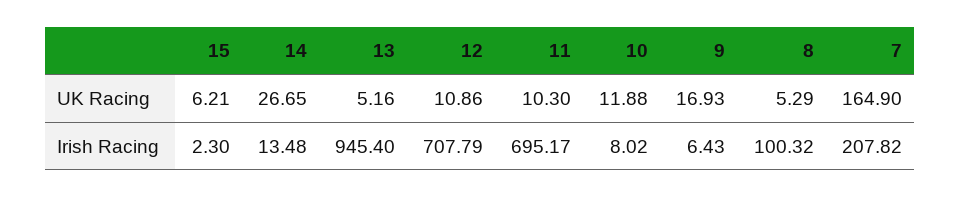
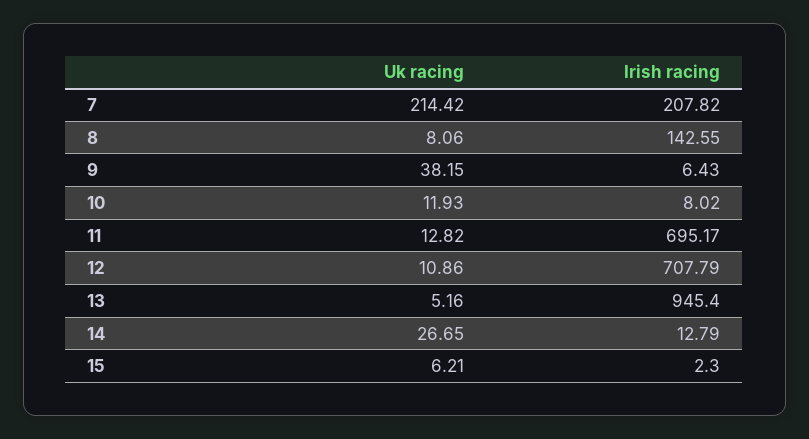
11, UK Racing: 10.3 -> 12.82
10, UK Racing: 11.88 -> 11.93
9, UK Racing: 16.93 -> 38.15
8, UK Racing: 5.29 -> 8.06
7, UK Racing: 164.9 -> 214.42
14, Irish Racing: 13.48 -> 12.79
8, Irish Racing: 100.32 -> 142.55

